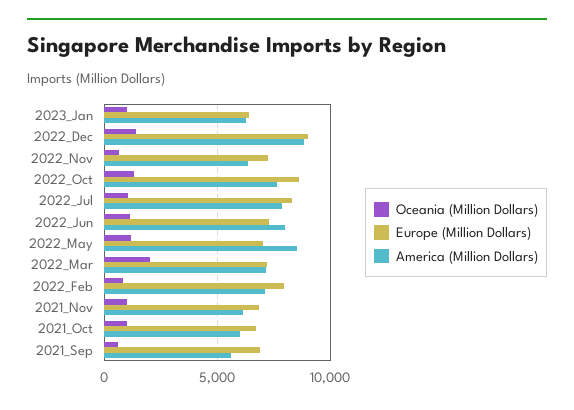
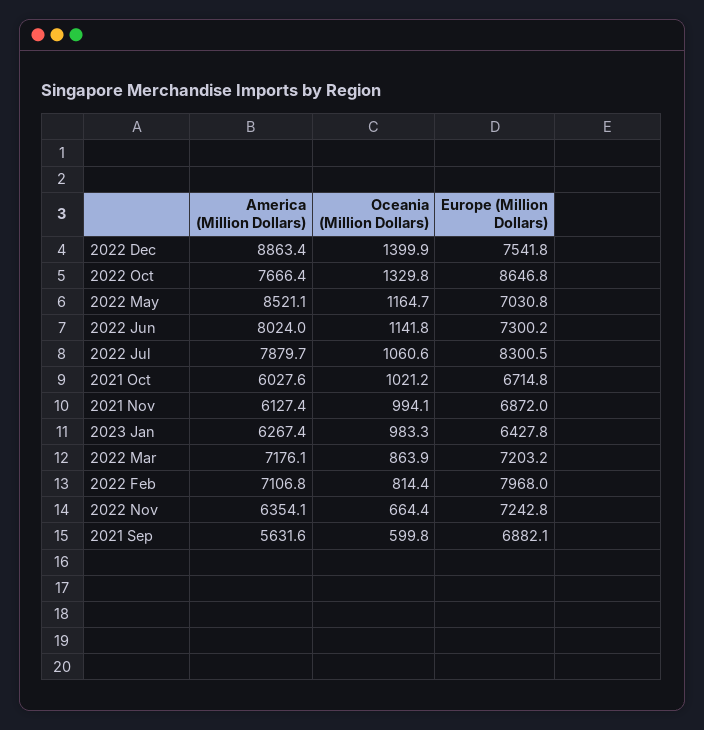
Europe (Million Dollars), 2022_Dec: 9000 -> 7541.8
Oceania (Million Dollars), 2022_Mar: 2000 -> 863.9

